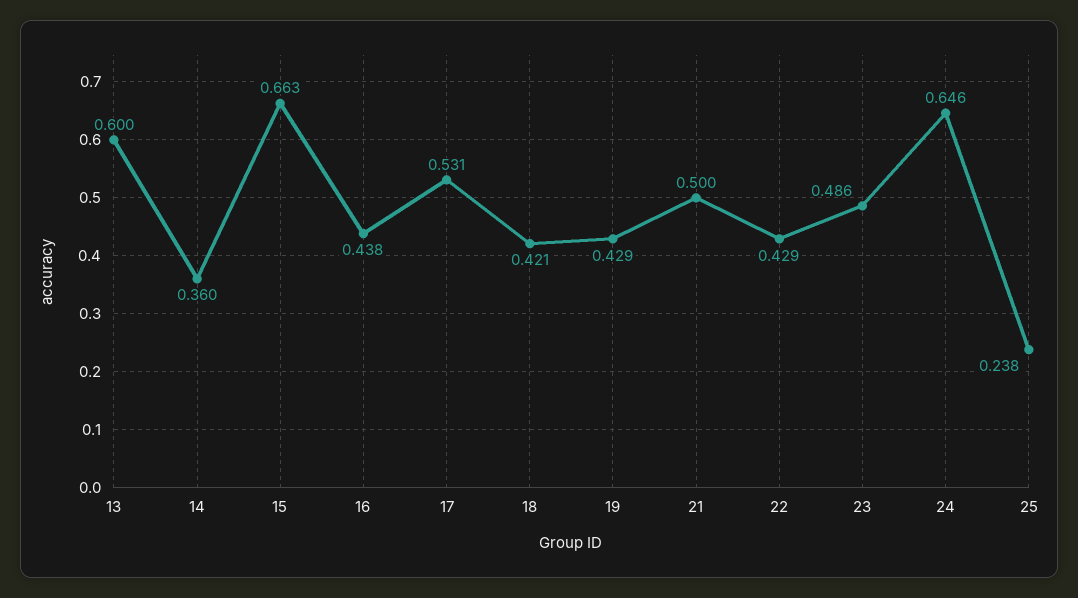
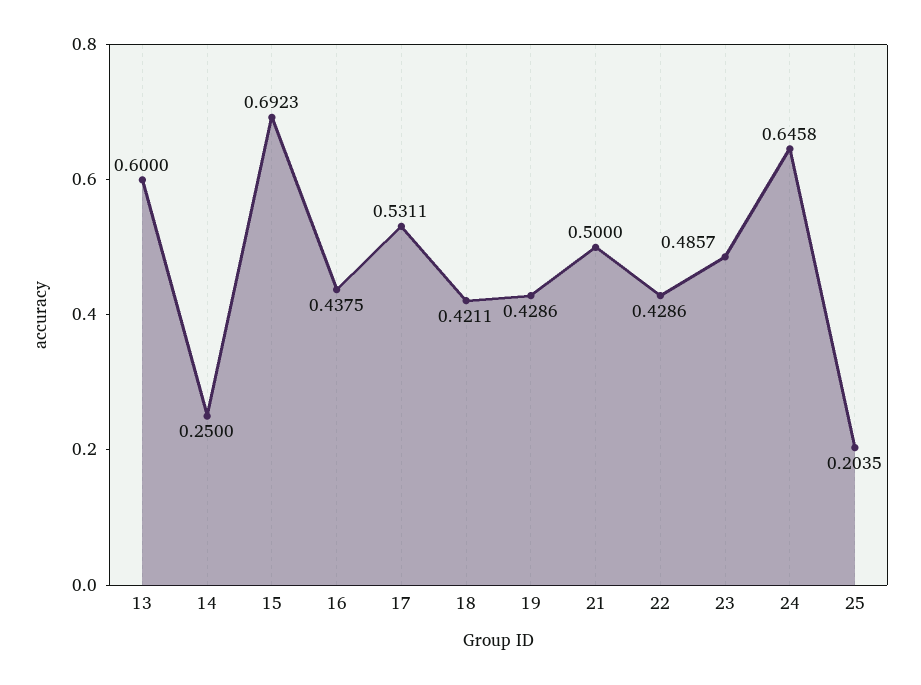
14: 0.36 -> 0.25
15: 0.663 -> 0.6923
25: 0.238 -> 0.2035

